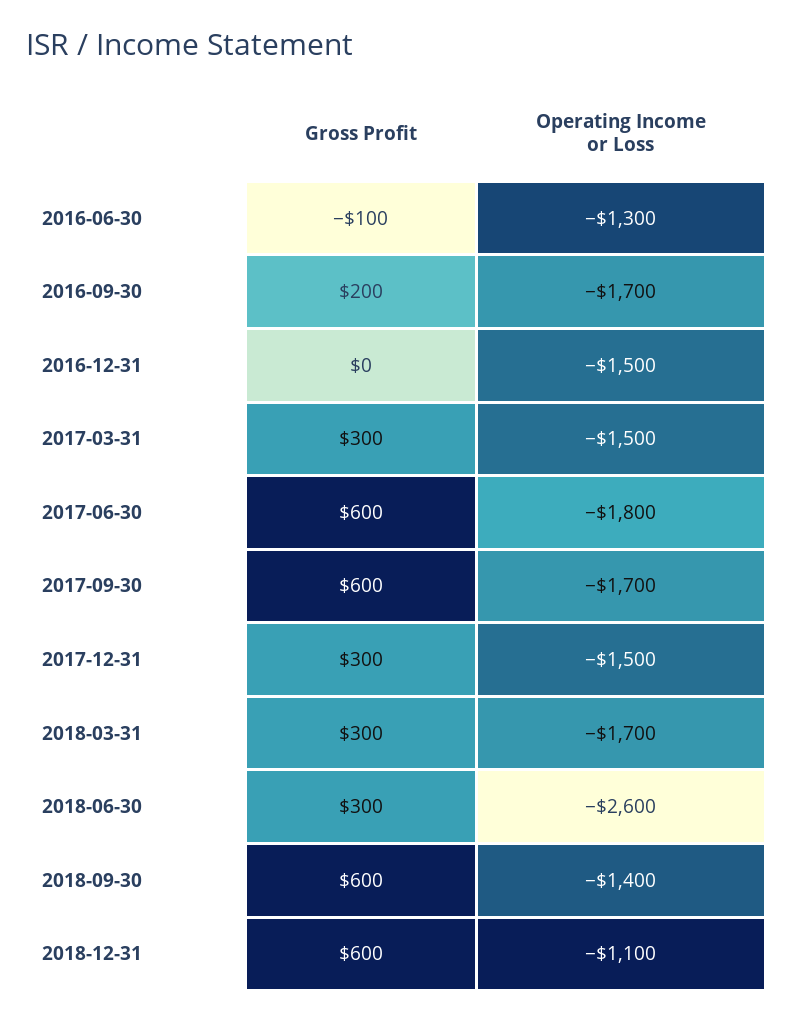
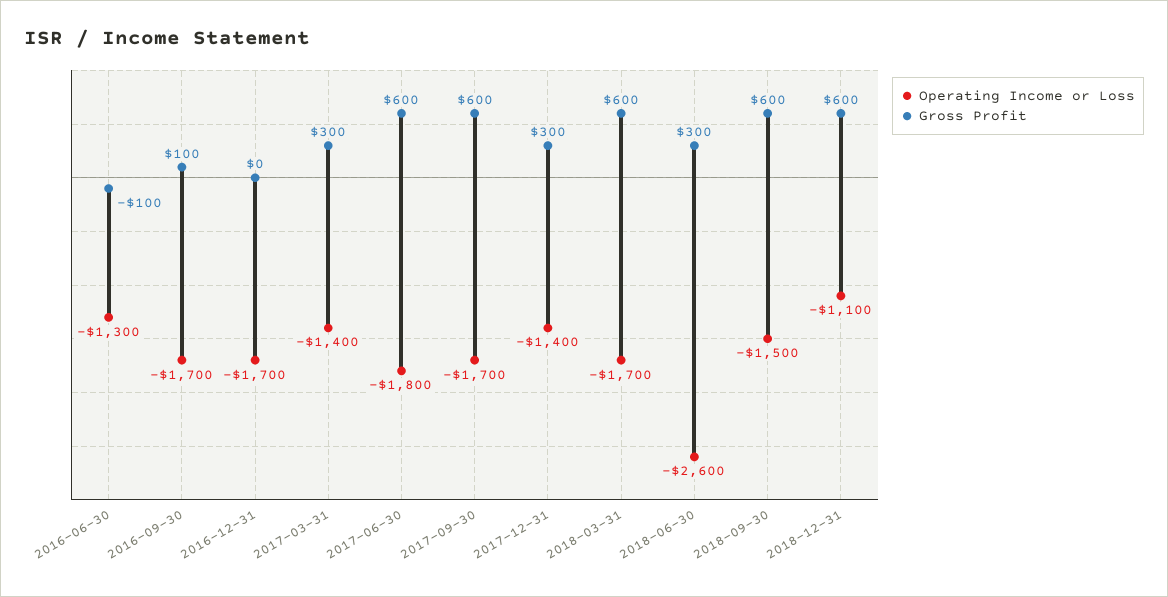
Gross Profit, 2016-09-30: 200 -> 100
Operating Income or Loss, 2016-12-31: -1500 -> -1700
Operating Income or Loss, 2017-03-31: -1500 -> -1400
Operating Income or Loss, 2017-12-31: -1500 -> -1400
Gross Profit, 2018-03-31: 300 -> 600
Operating Income or Loss, 2018-09-30: -1400 -> -1500

